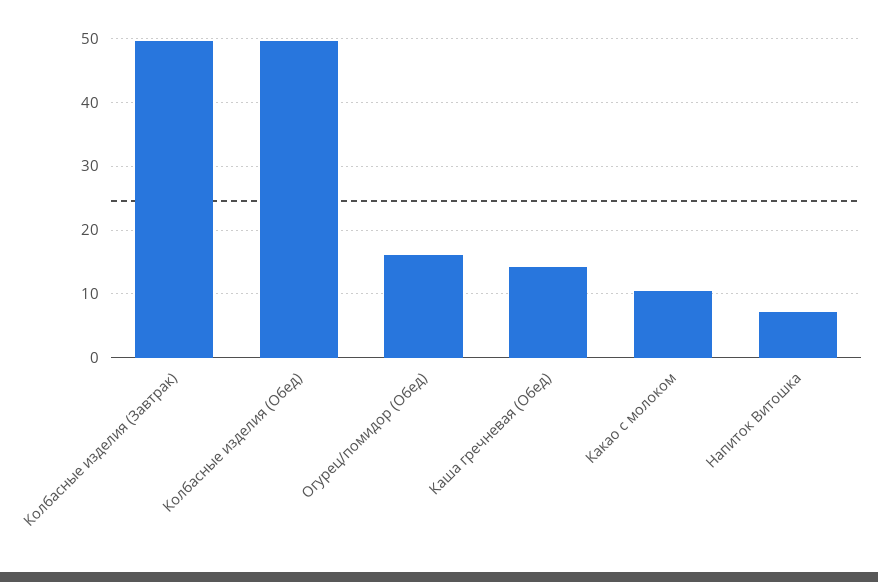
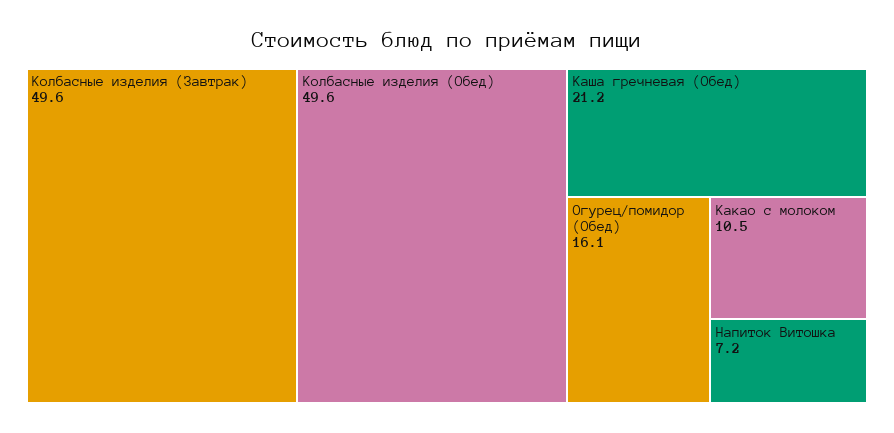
Каша гречневая (Обед): 14 -> 21.2

